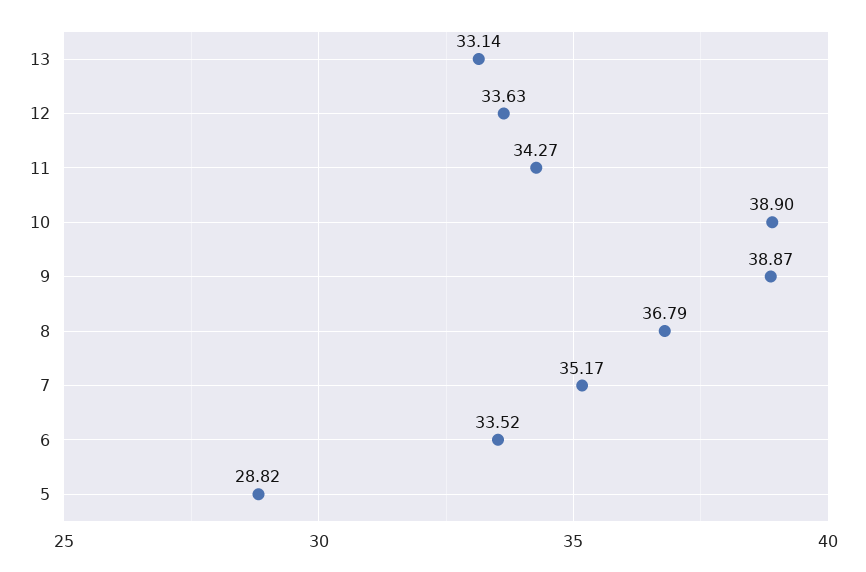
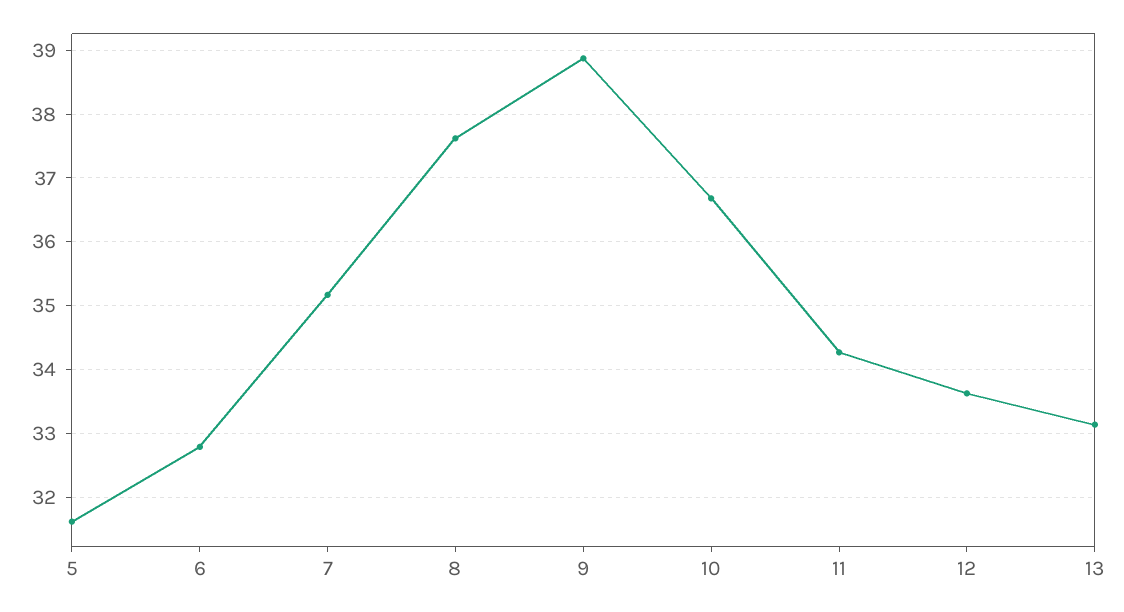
10: 38.9 -> 36.7
8: 36.79 -> 37.6
6: 33.52 -> 32.8
5: 28.82 -> 31.6

